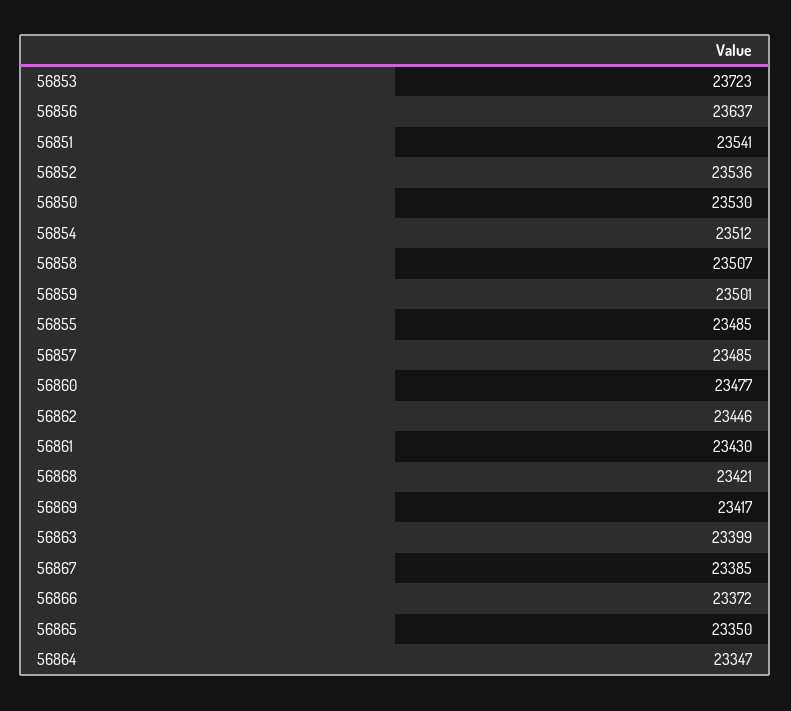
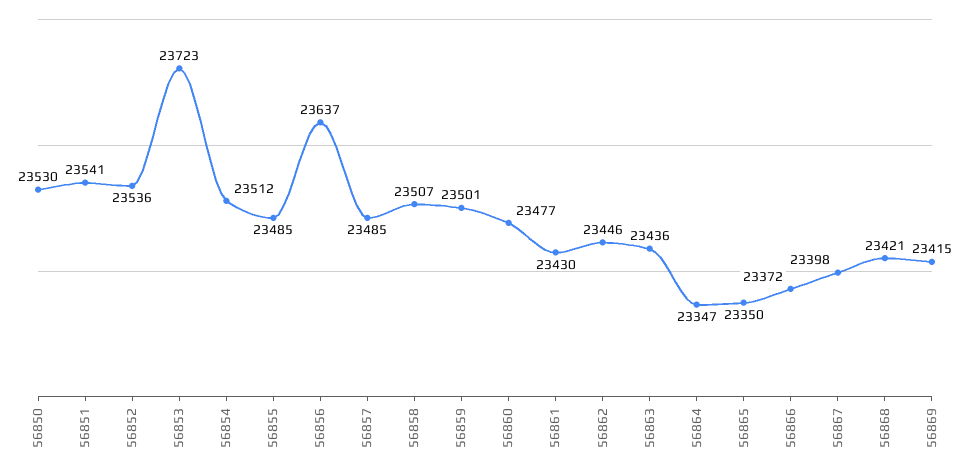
56869: 23417 -> 23415
56863: 23399 -> 23436
56867: 23385 -> 23398

